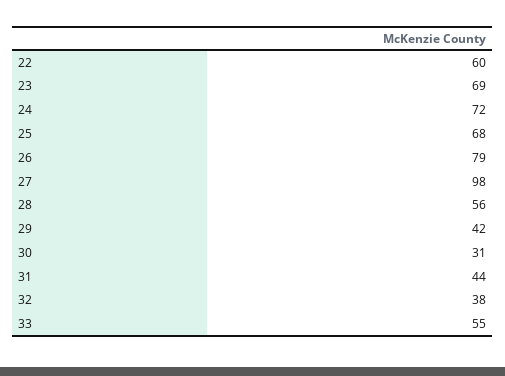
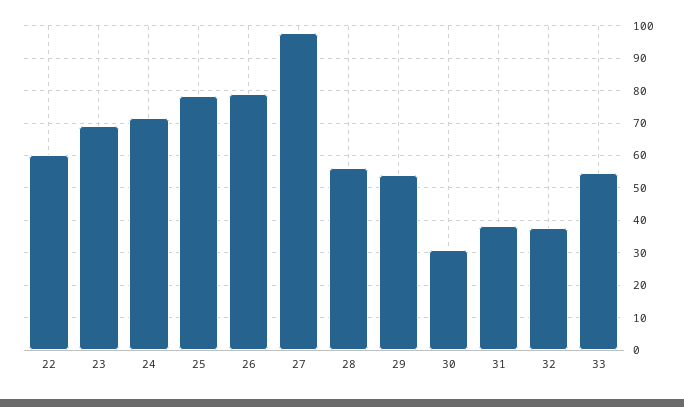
25: 68 -> 78
29: 42 -> 54
31: 44 -> 38

